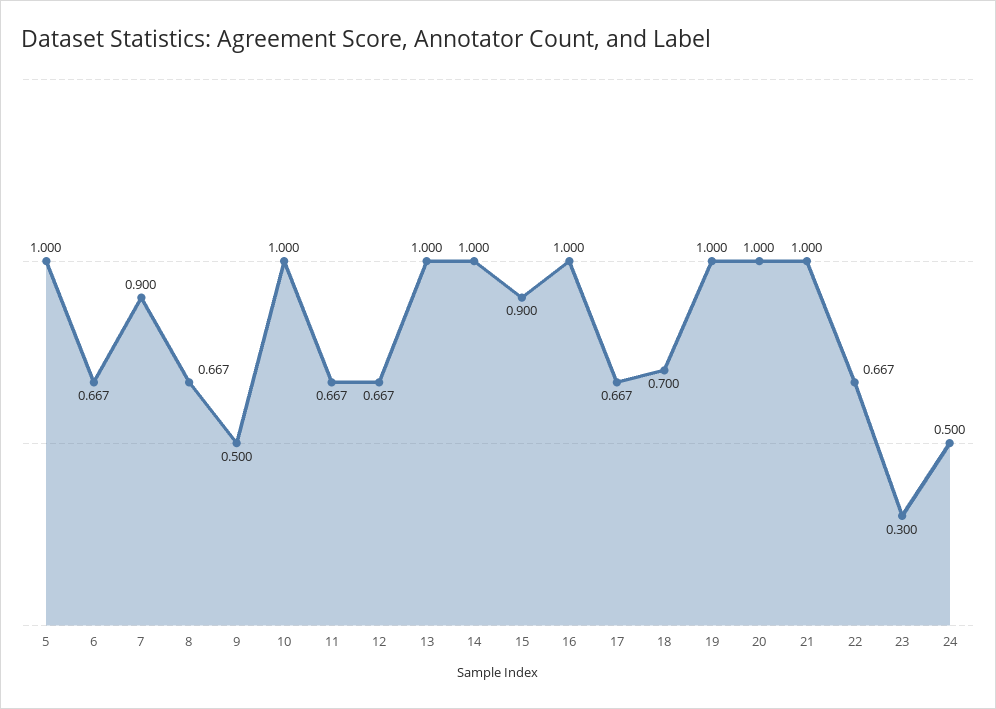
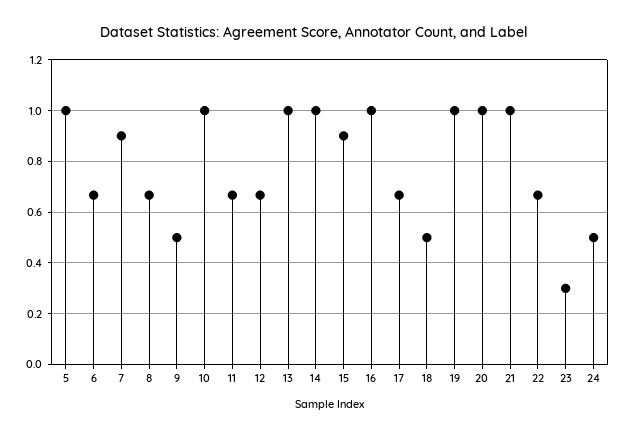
18: 0.7 -> 0.5

